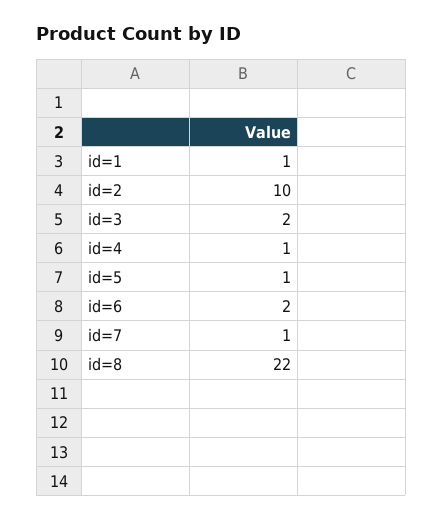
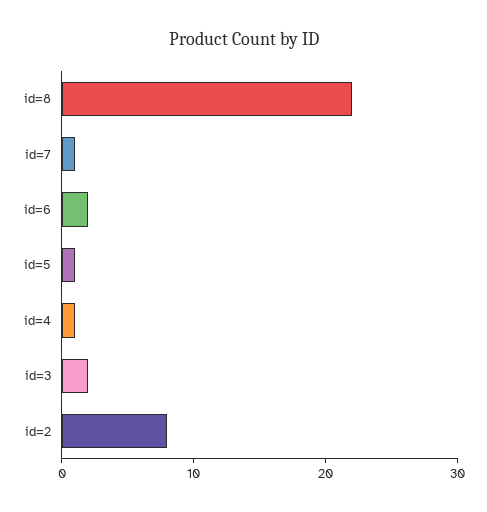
id=1: 1 -> none
id=2: 10 -> 8

